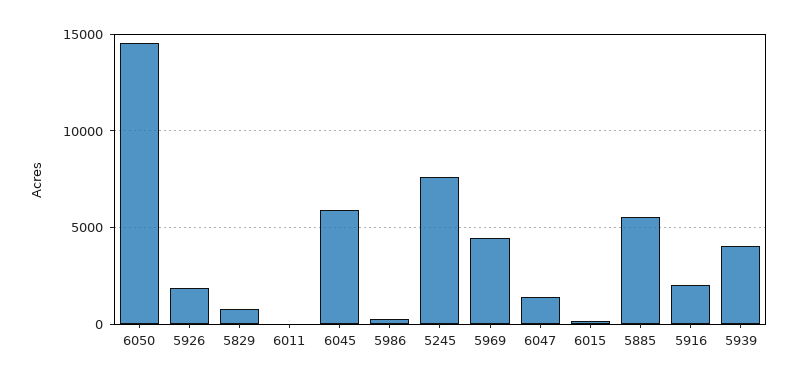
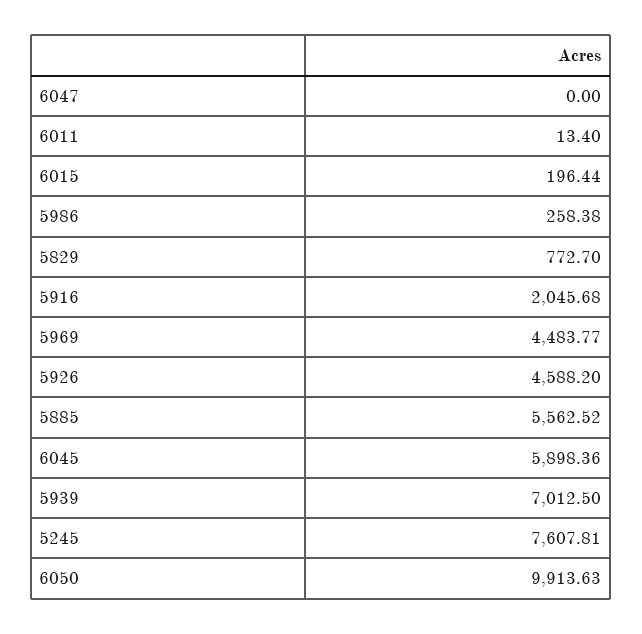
6050: 14500 -> 9913.63
5926: 2000 -> 4588.2
6047: 1500 -> 0
5939: 4000 -> 7012.5

